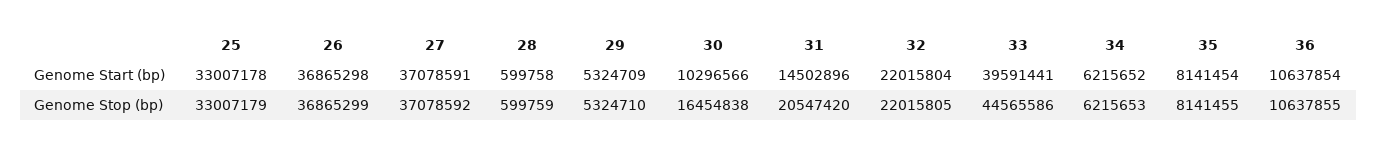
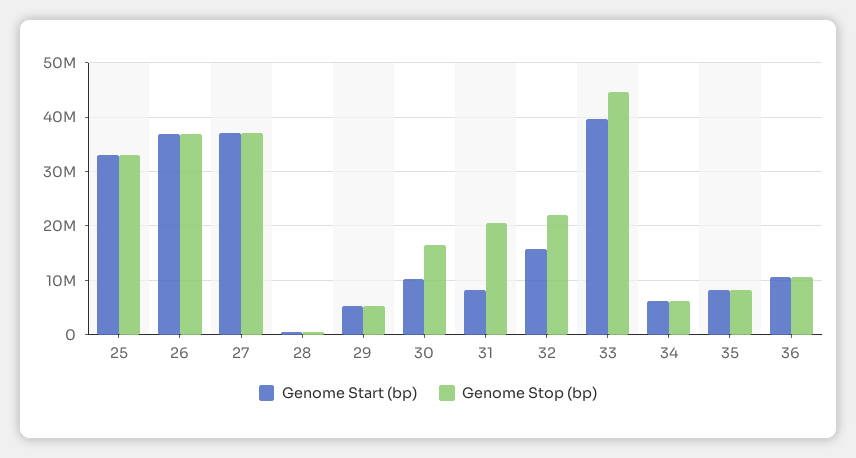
Genome Start (bp), 31: 14502896 -> 8000000
Genome Start (bp), 32: 22015804 -> 16000000

